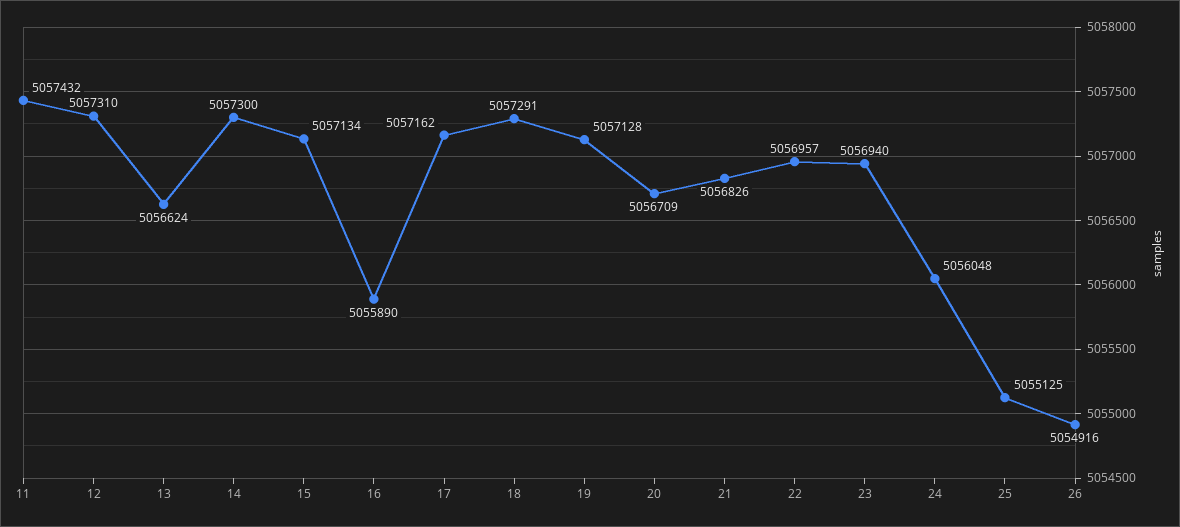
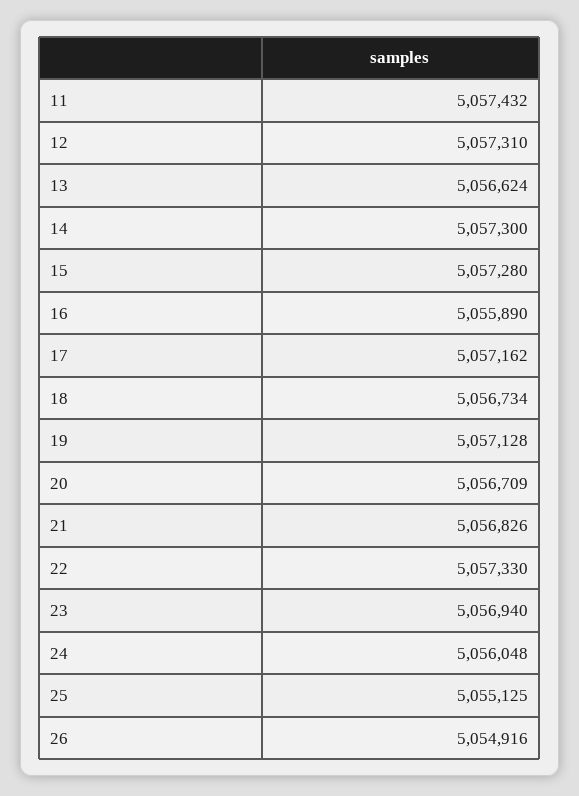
15: 5057134 -> 5057280
18: 5057291 -> 5056734
22: 5056957 -> 5057330

